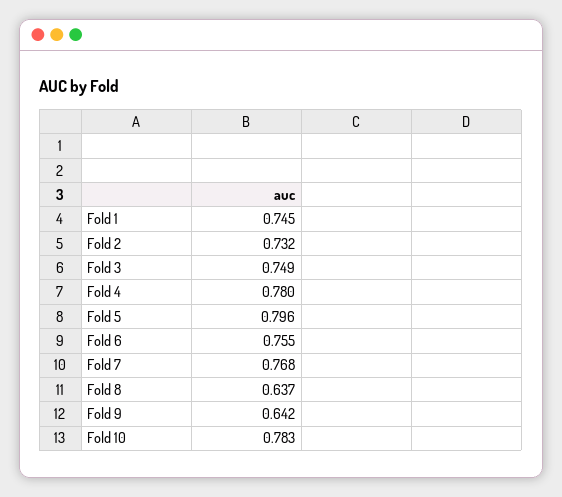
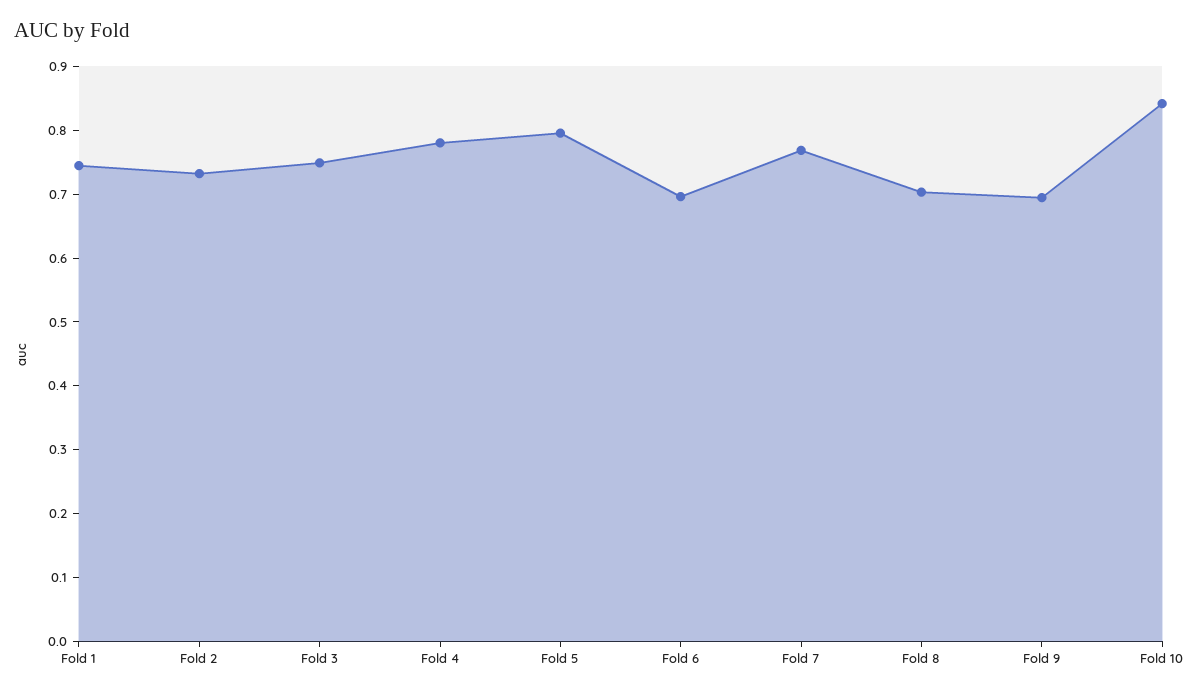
Fold 6: 0.755 -> 0.7
Fold 8: 0.637 -> 0.7
Fold 9: 0.642 -> 0.7
Fold 10: 0.783 -> 0.84

